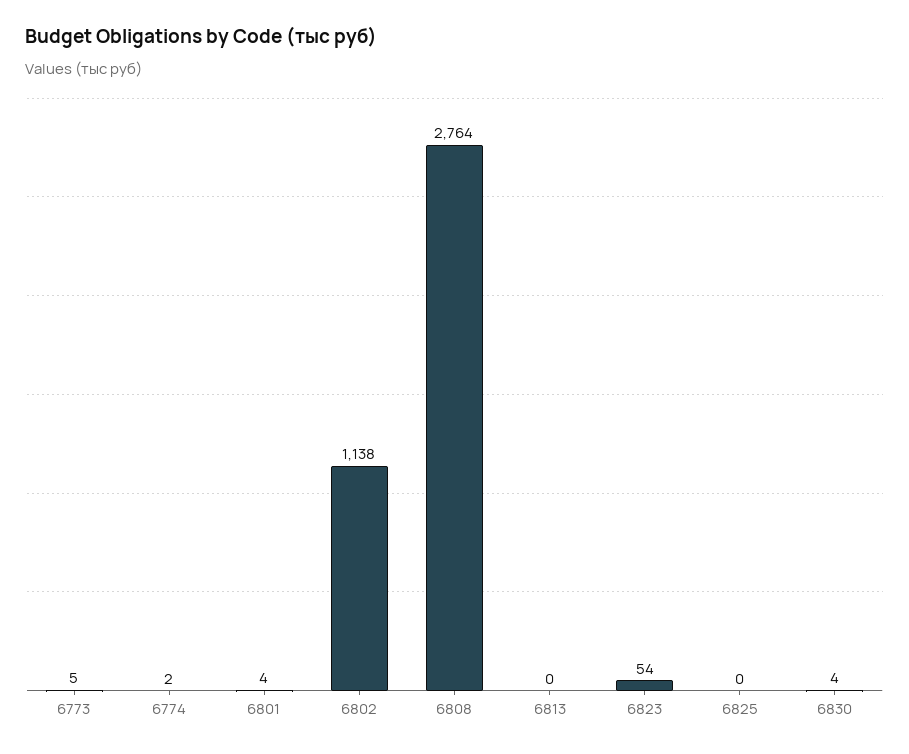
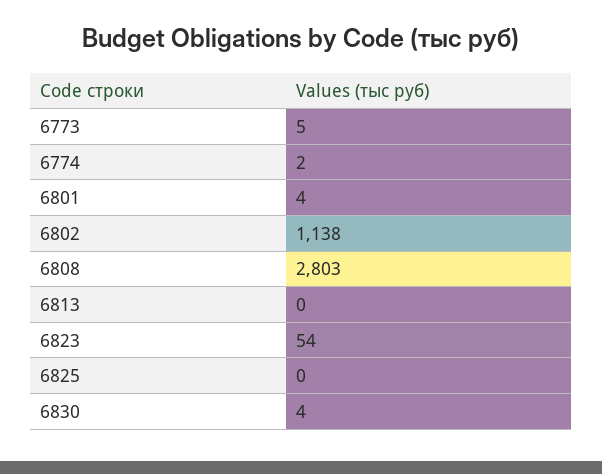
6808: 2764 -> 2803

